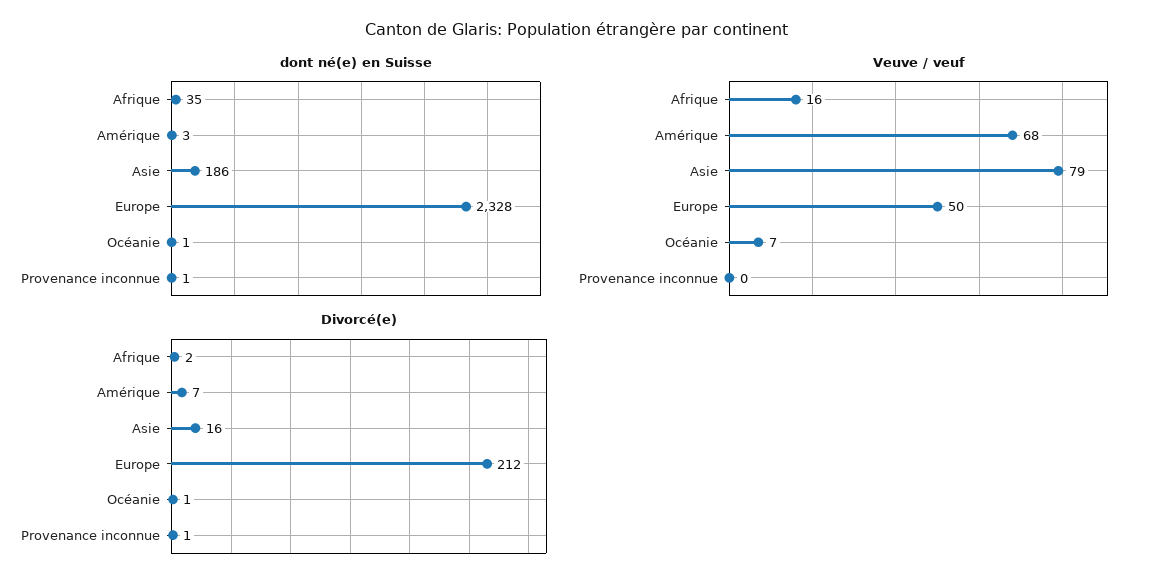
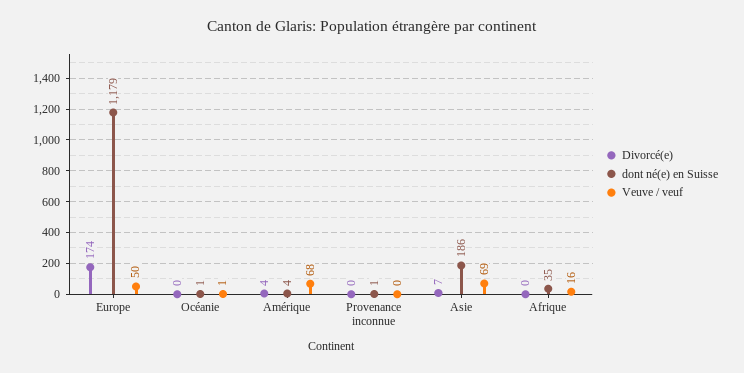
dont né(e) en Suisse, Amérique: 3 -> 4
dont né(e) en Suisse, Europe: 2328 -> 1179
Veuve / veuf, Asie: 79 -> 69
Veuve / veuf, Océanie: 7 -> 1
Divorcé(e), Afrique: 2 -> 0
Divorcé(e), Amérique: 7 -> 4
Divorcé(e), Asie: 16 -> 7
Divorcé(e), Europe: 212 -> 174
Divorcé(e), Océanie: 1 -> 0
Divorcé(e), Provenance inconnue: 1 -> 0

